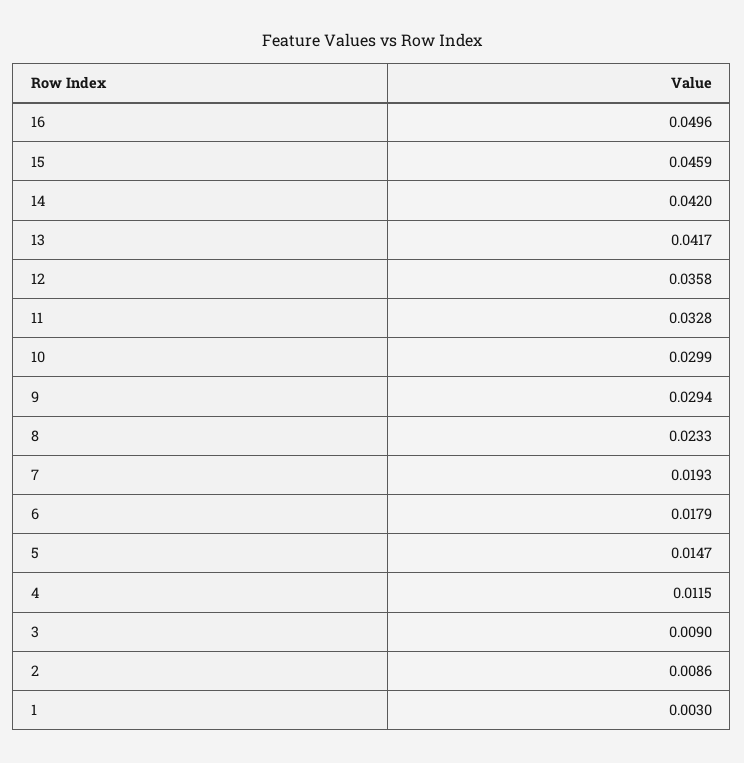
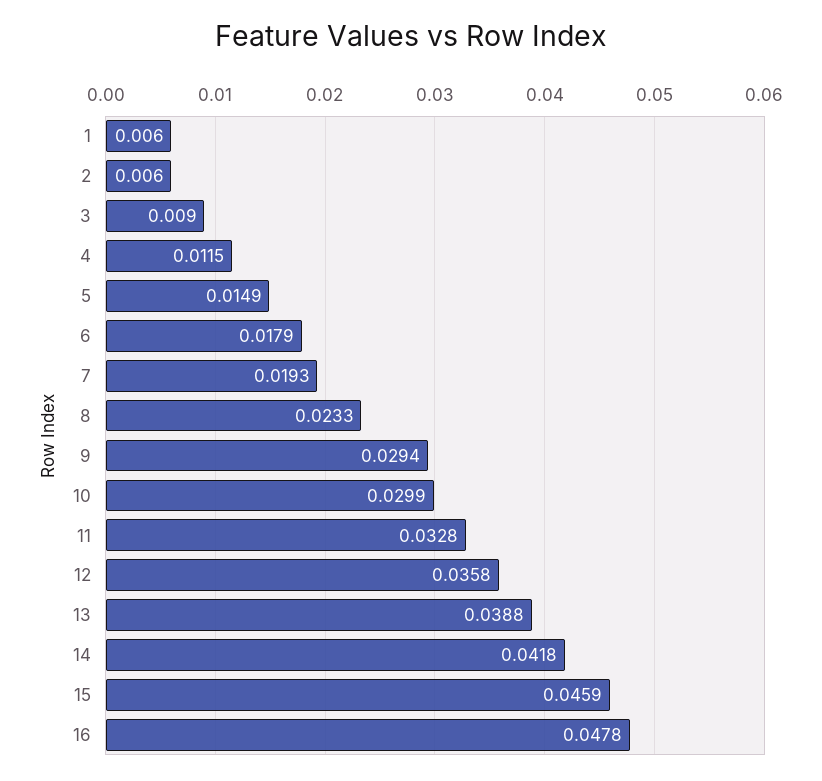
16: 0.0496 -> 0.0478
14: 0.042 -> 0.0418
13: 0.0417 -> 0.0388
5: 0.0147 -> 0.0149
2: 0.0086 -> 0.006
1: 0.003 -> 0.006

